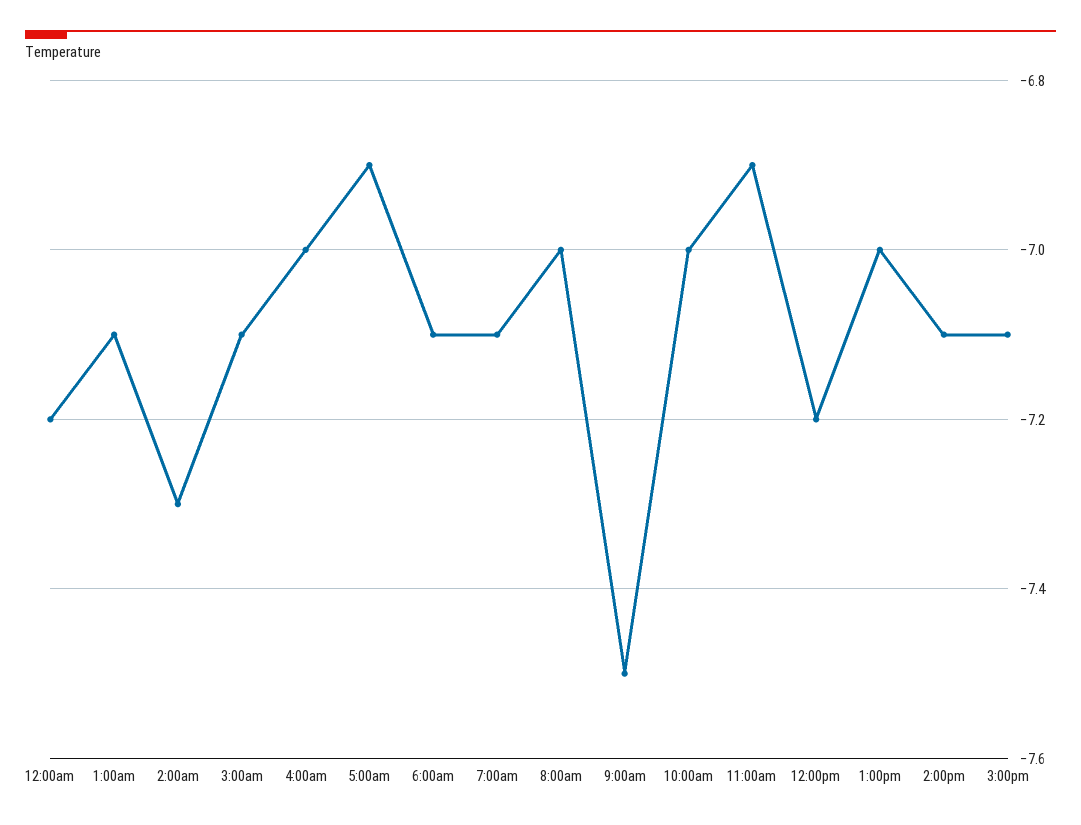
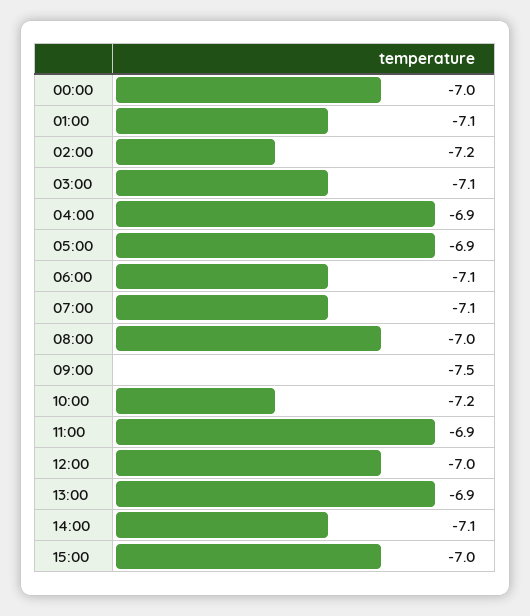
12:00am: -7.2 -> -7
2:00am: -7.3 -> -7.2
4:00am: -7 -> -6.9
10:00am: -7 -> -7.2
12:00pm: -7.2 -> -7
1:00pm: -7 -> -6.9
3:00pm: -7.1 -> -7

